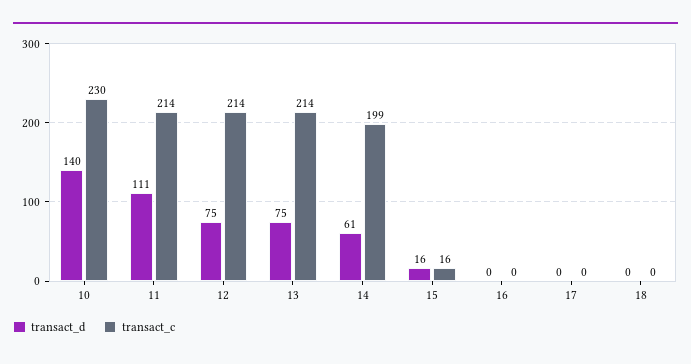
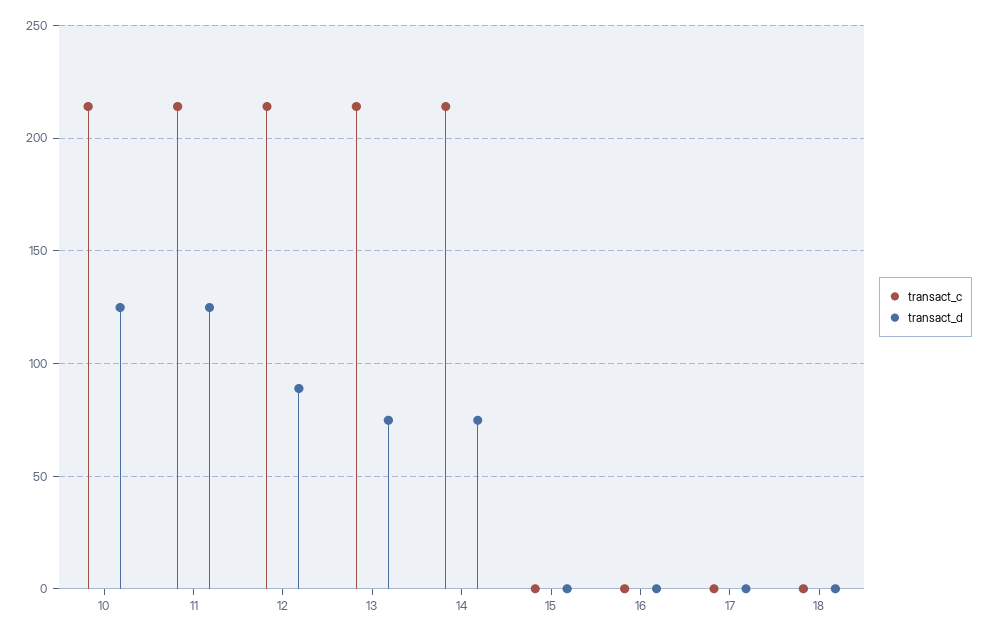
transact_d, 10: 140 -> 125
transact_c, 10: 230 -> 215
transact_d, 11: 111 -> 125
transact_d, 12: 75 -> 90
transact_d, 14: 61 -> 75
transact_c, 14: 199 -> 215
transact_d, 15: 16 -> 0
transact_c, 15: 16 -> 0

